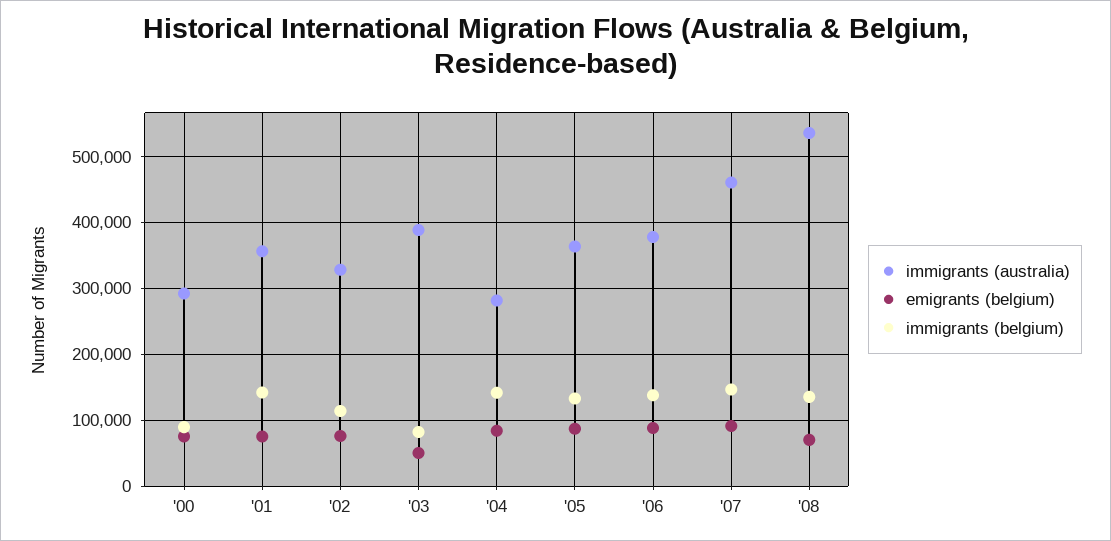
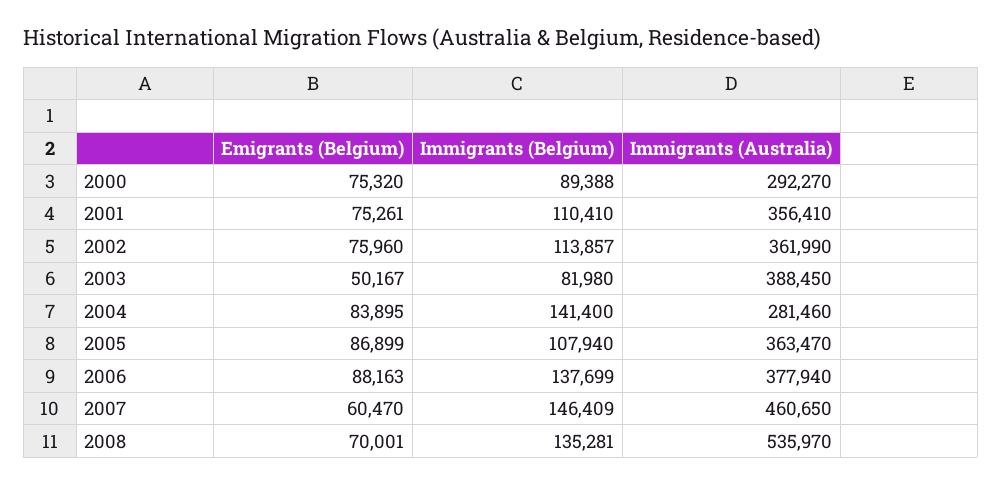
immigrants (belgium), '01: 140000 -> 110410
immigrants (australia), '02: 330000 -> 361990
immigrants (belgium), '05: 130000 -> 107940
emigrants (belgium), '07: 90000 -> 60470

